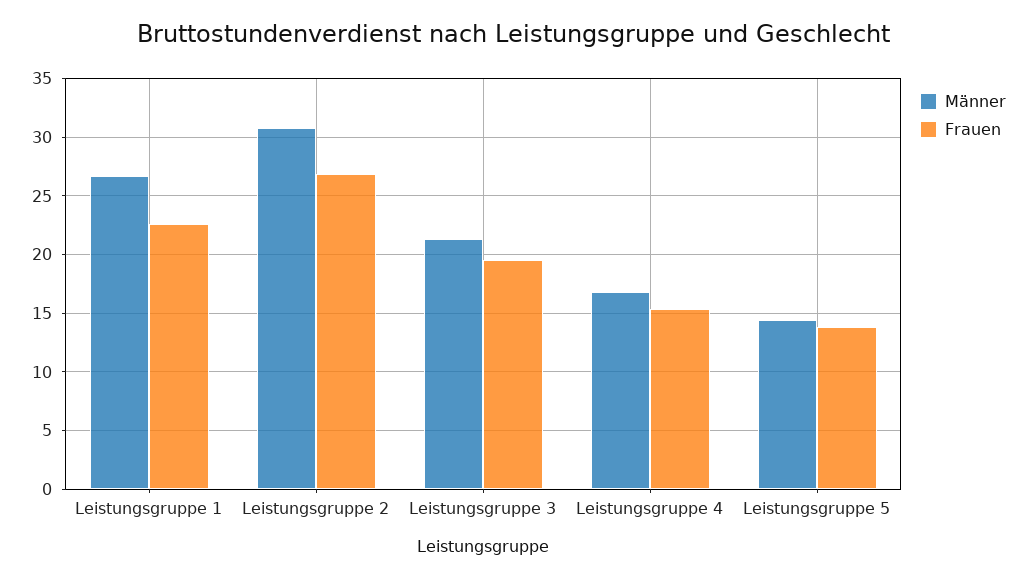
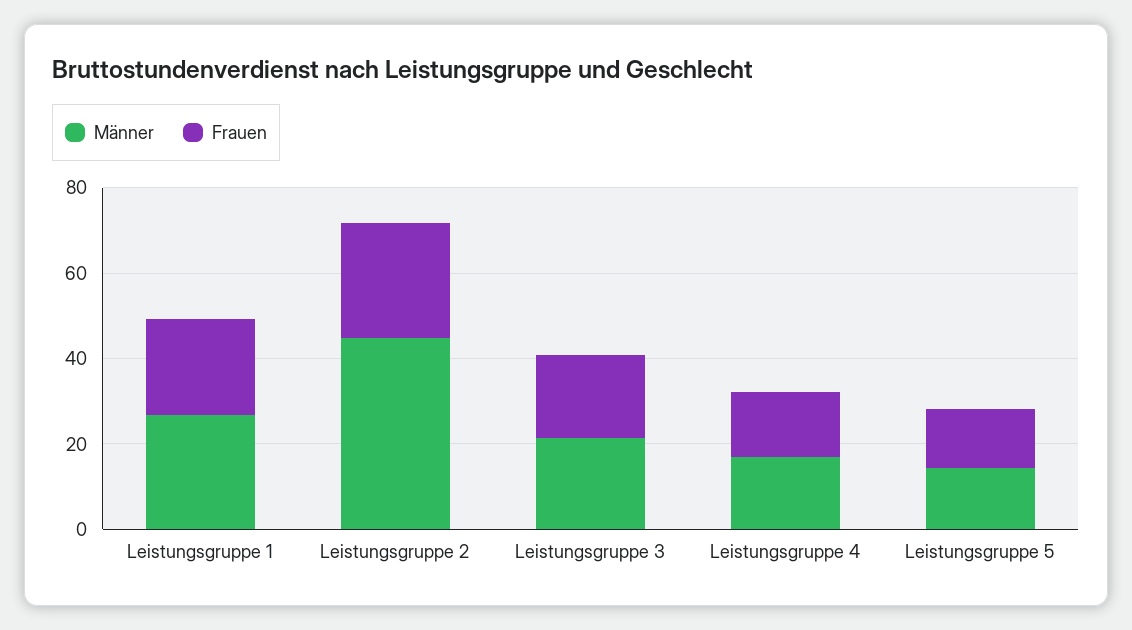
Männer, Leistungsgruppe 2: 31 -> 45

